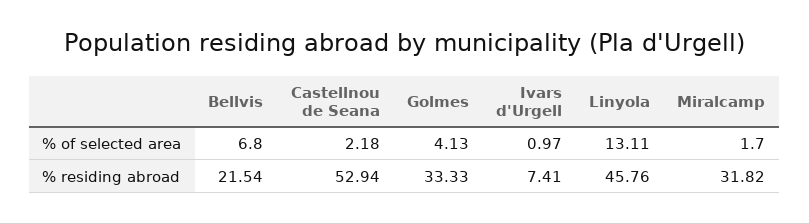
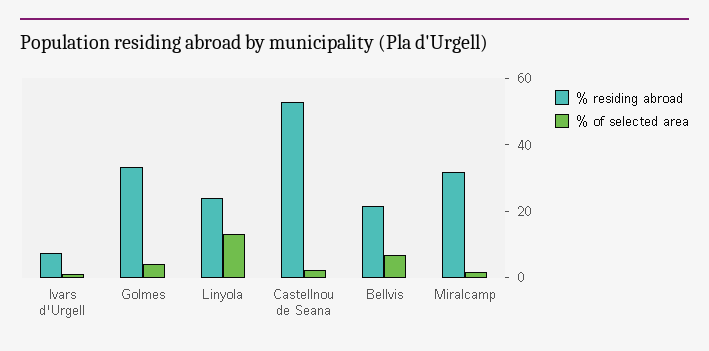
% residing abroad, Linyola: 45.76 -> 25

